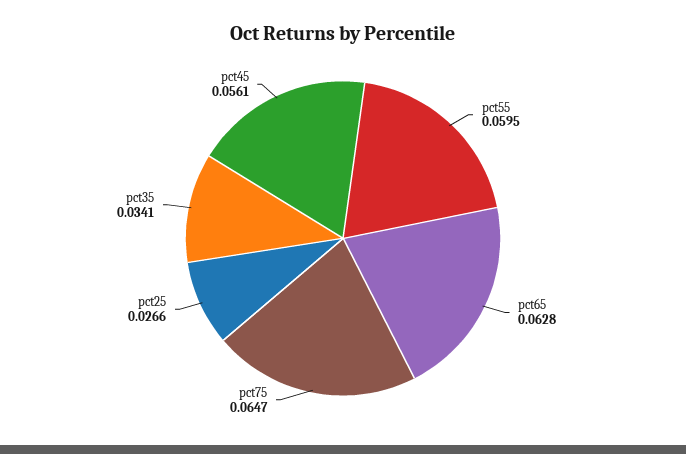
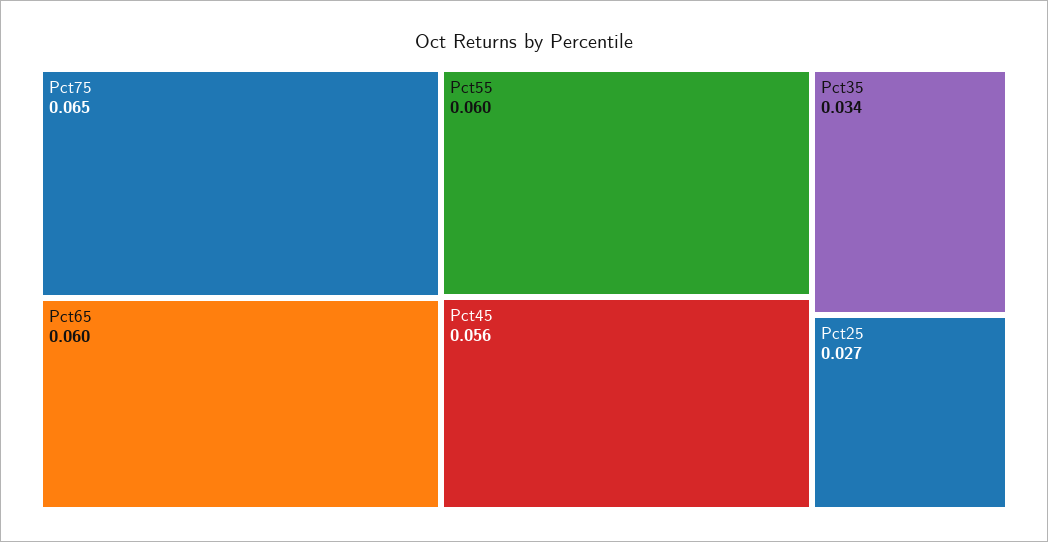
pct65: 0.0628 -> 0.06

